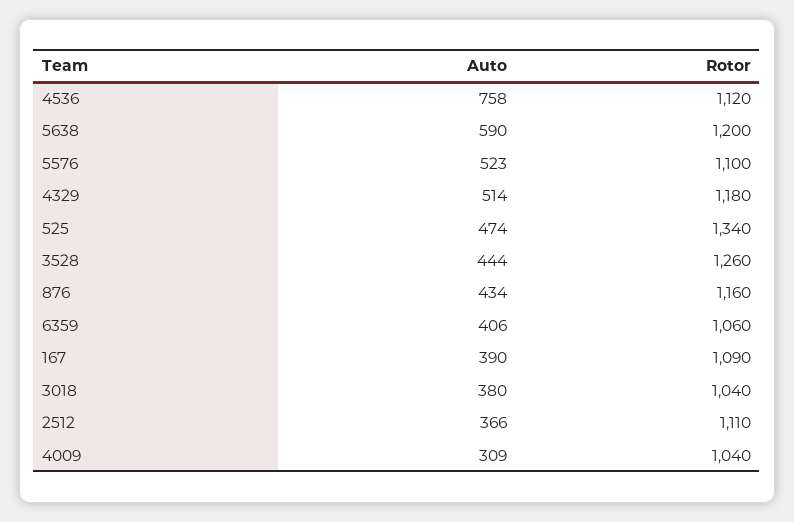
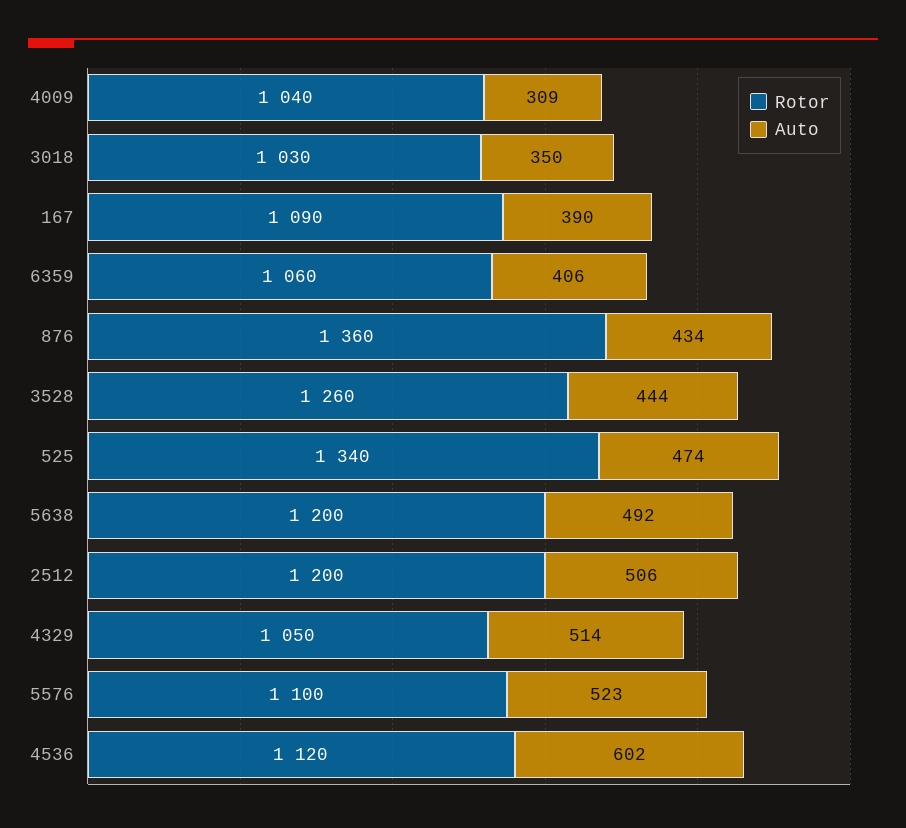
Auto, 4536: 758 -> 602
Auto, 5638: 590 -> 492
Rotor, 4329: 1180 -> 1050
Rotor, 876: 1160 -> 1360
Auto, 3018: 380 -> 350
Rotor, 3018: 1040 -> 1030
Auto, 2512: 366 -> 506
Rotor, 2512: 1110 -> 1200

